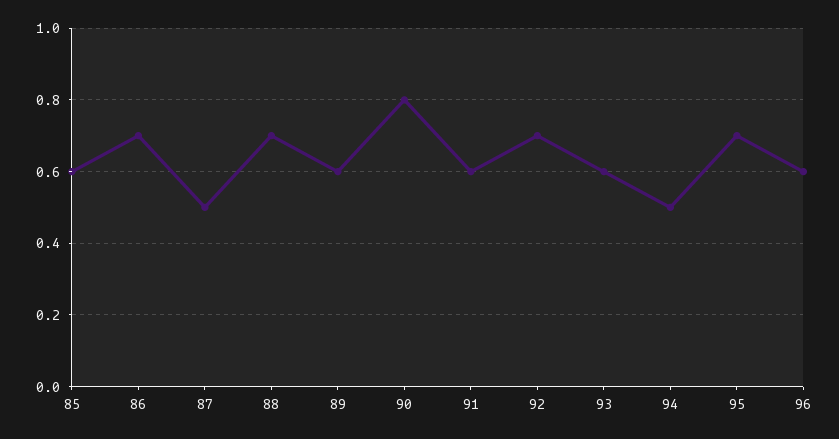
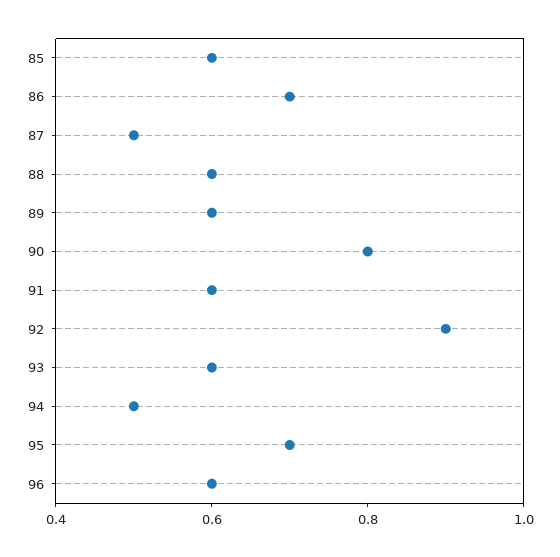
88: 0.7 -> 0.6
92: 0.7 -> 0.9

